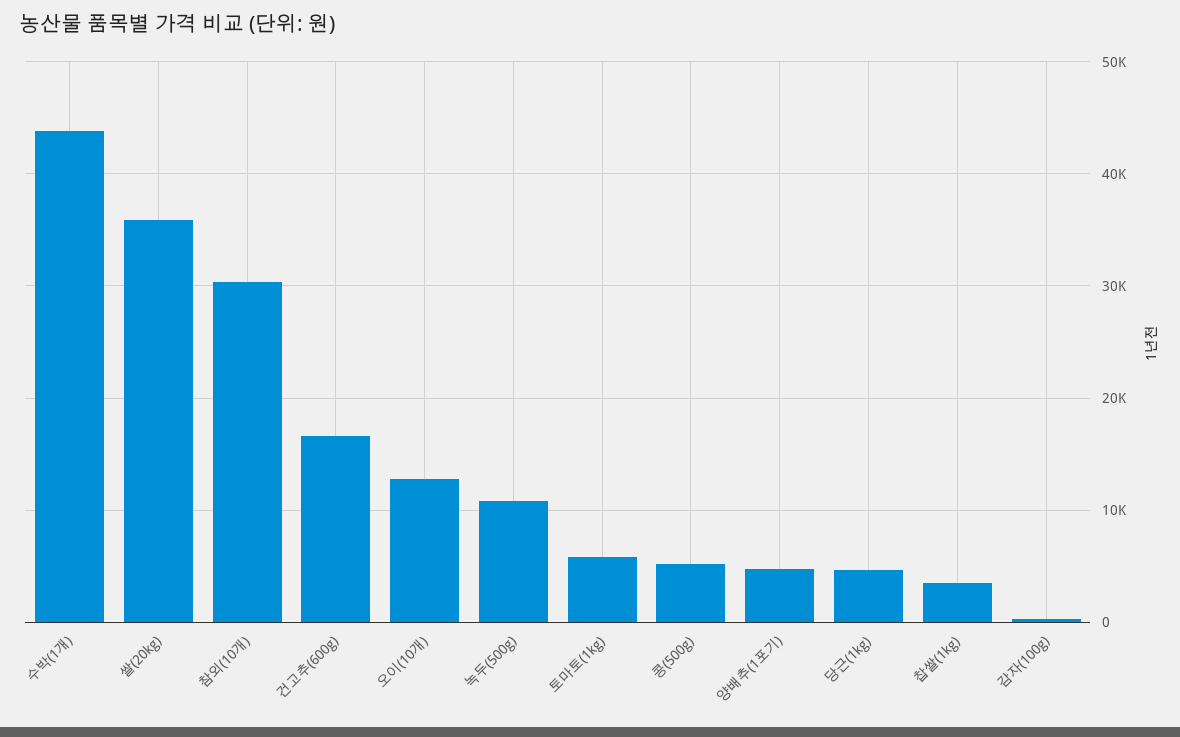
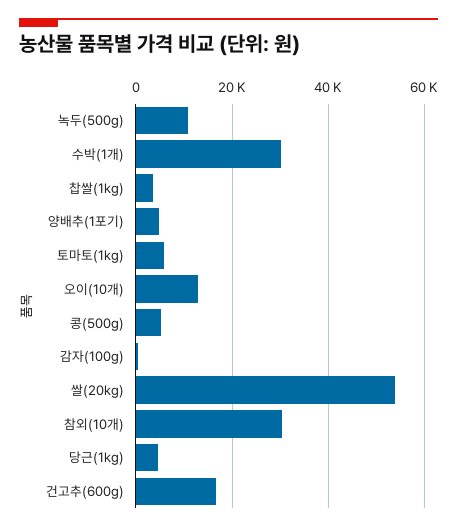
수박(1개): 44000 -> 30000
쌀(20kg): 36000 -> 54000

